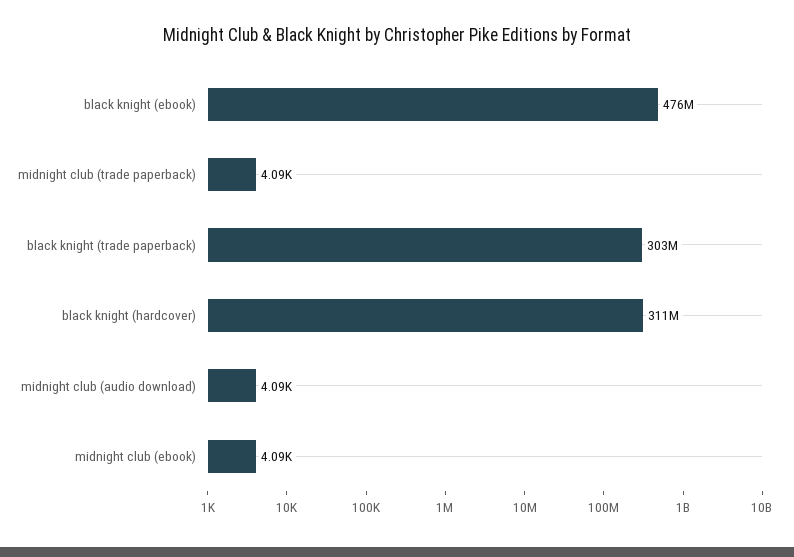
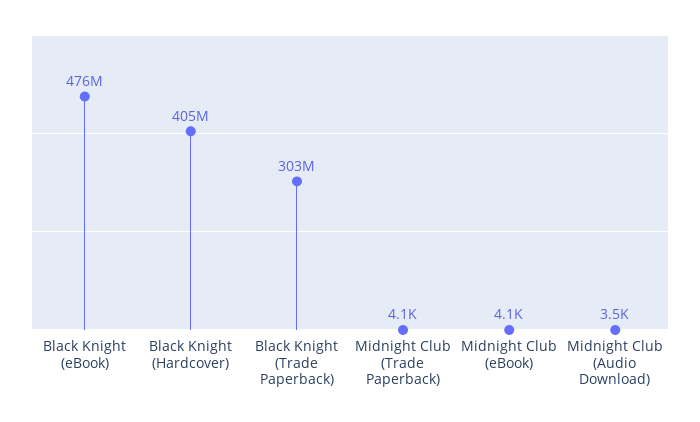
black knight (hardcover): 311000000 -> 405000000
midnight club (audio download): 4090 -> 3500

